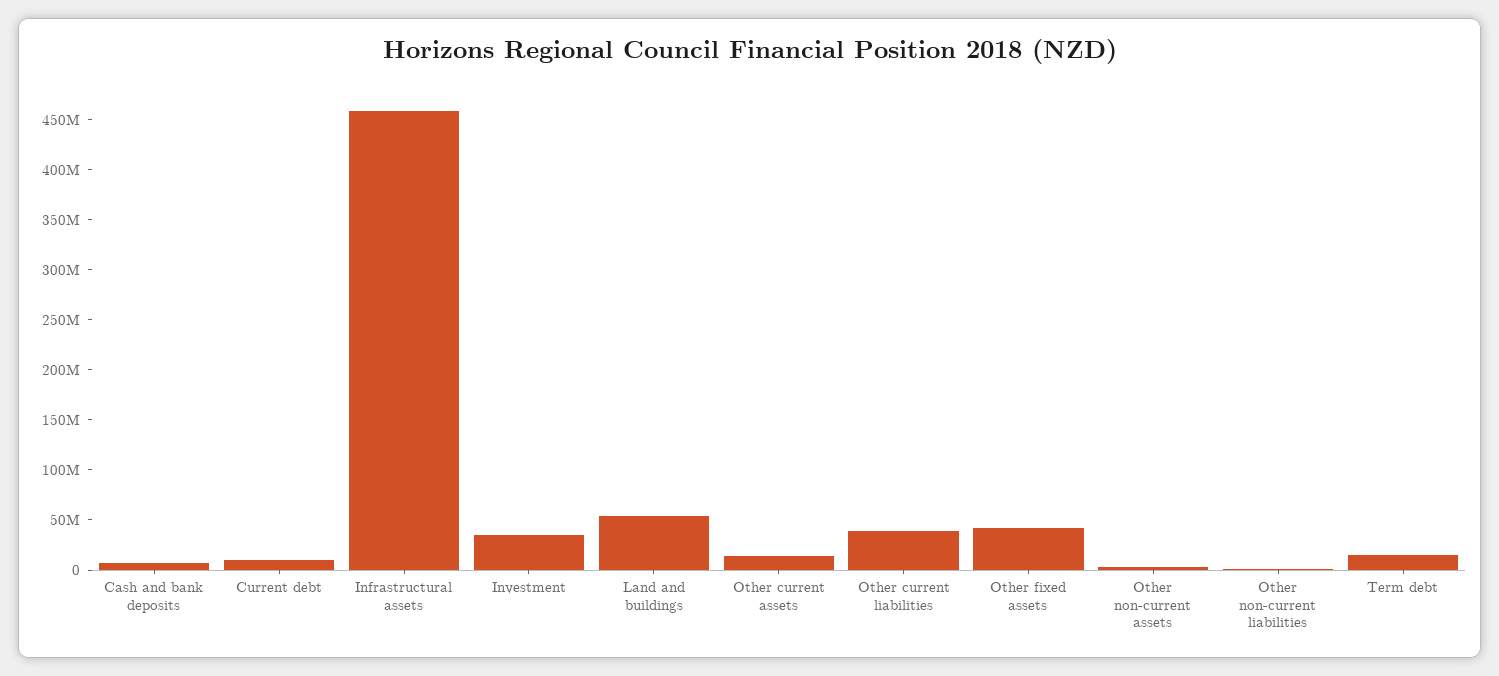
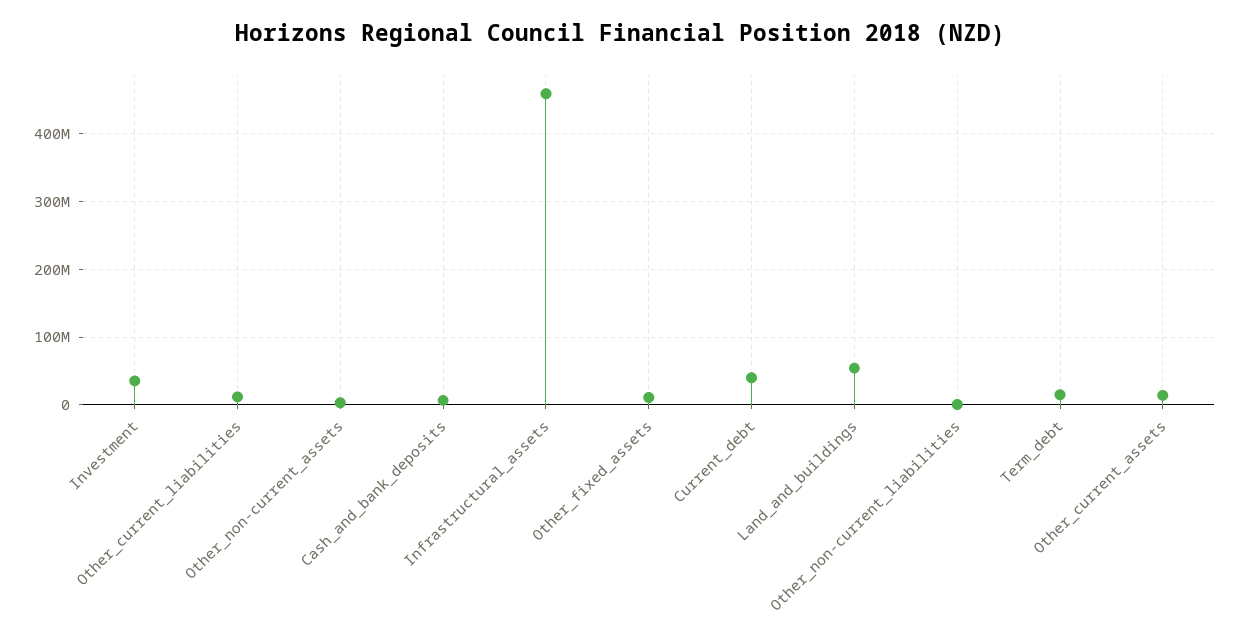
Current debt: 10000000 -> 40000000
Other current liabilities: 40000000 -> 10000000
Other fixed assets: 40000000 -> 10000000

